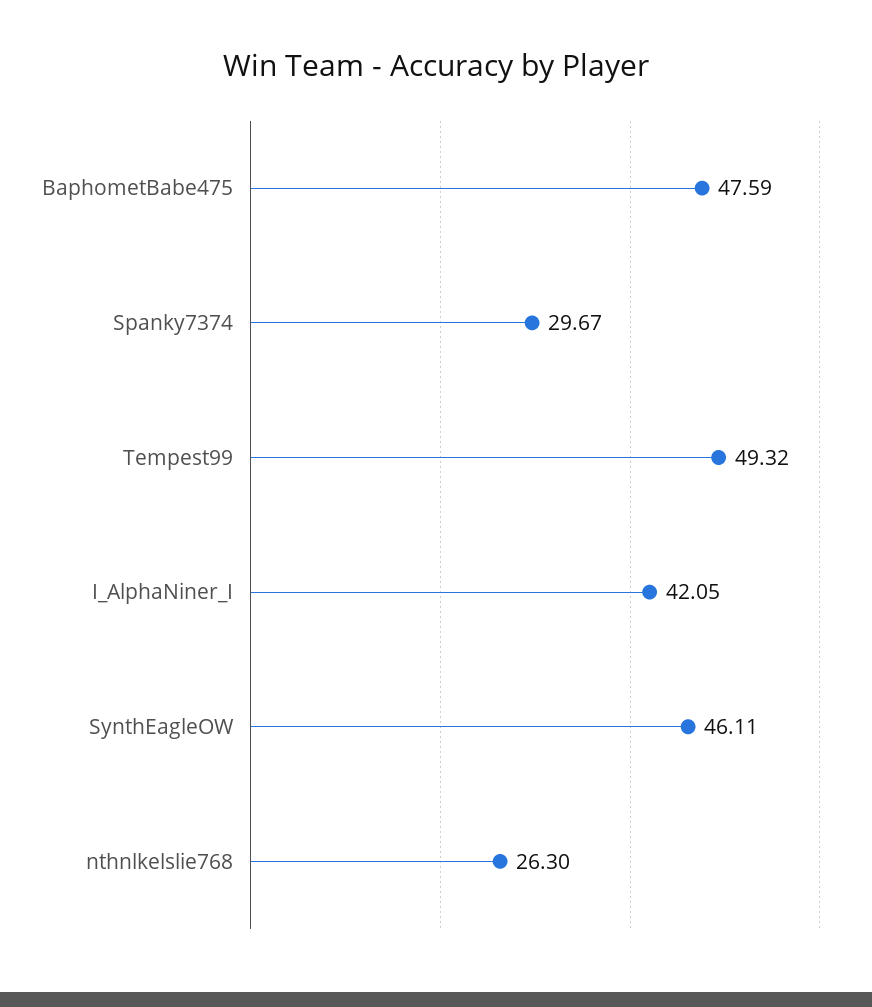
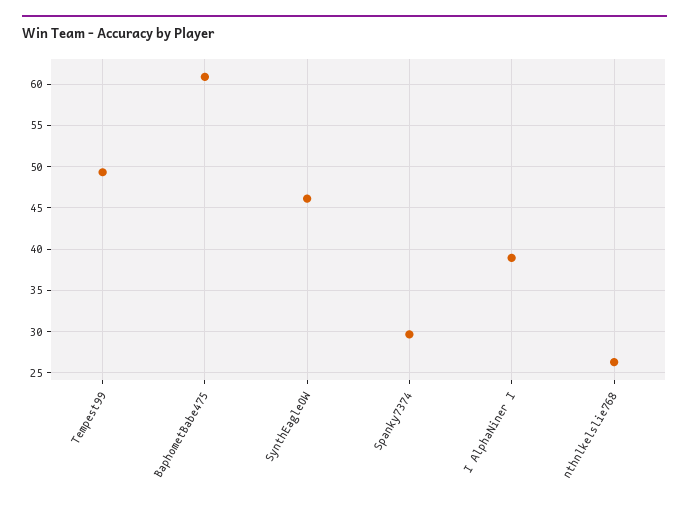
BaphometBabe475: 47.59 -> 61
I_AlphaNiner_I: 42.05 -> 39

